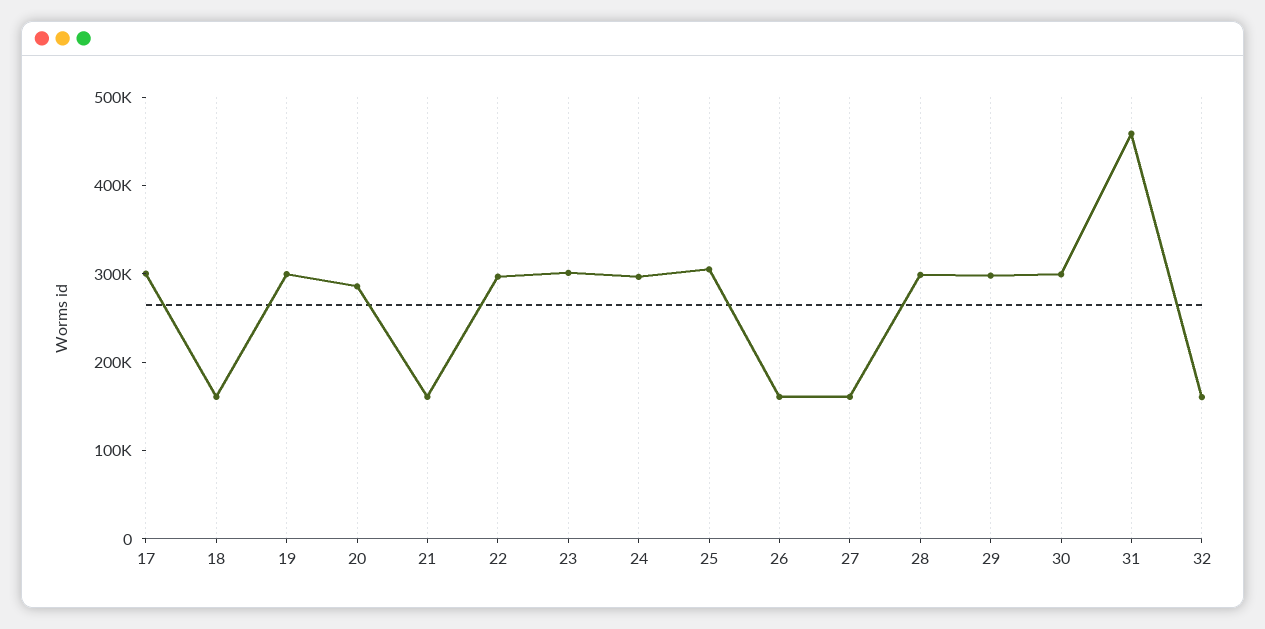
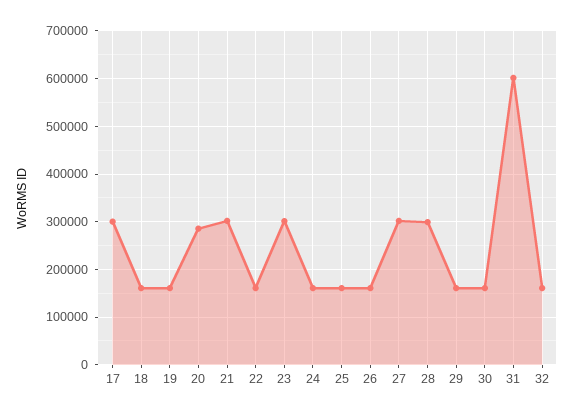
19: 300000 -> 160000
21: 160000 -> 300000
22: 300000 -> 160000
24: 300000 -> 160000
25: 300000 -> 160000
27: 160000 -> 300000
29: 300000 -> 160000
30: 300000 -> 160000
31: 460000 -> 600000

